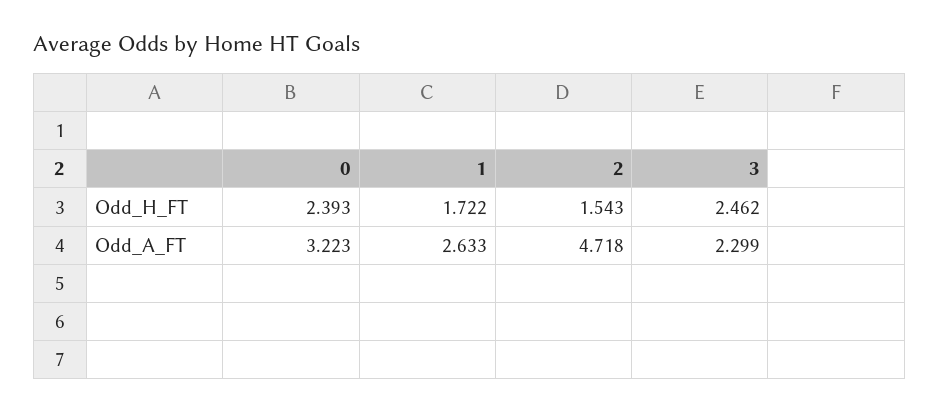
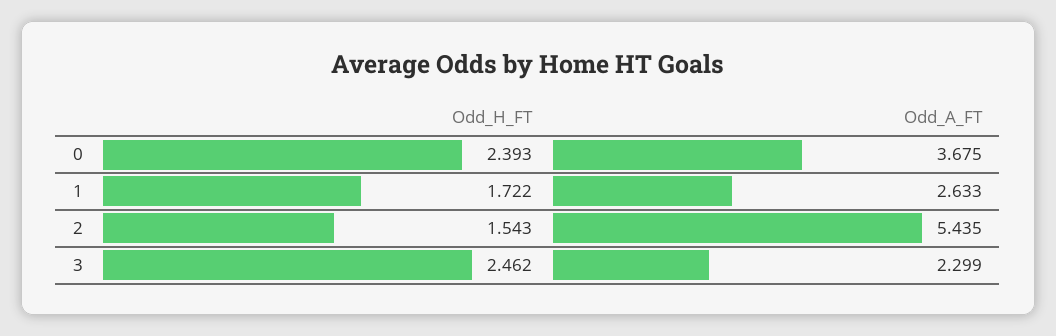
0, Odd_A_FT: 3.223 -> 3.675
2, Odd_A_FT: 4.718 -> 5.435

